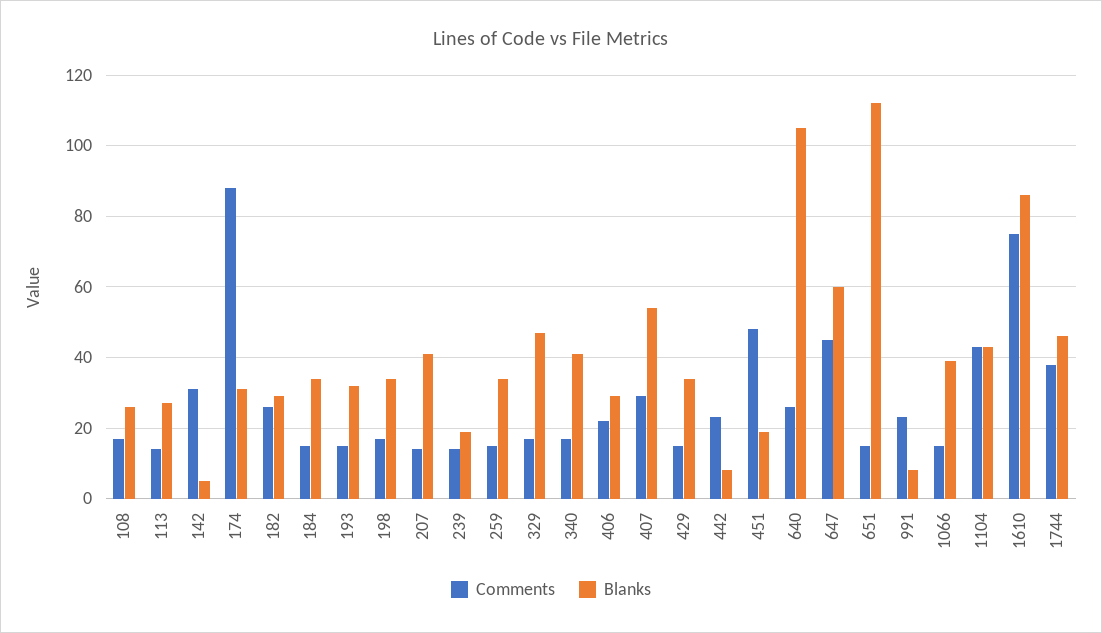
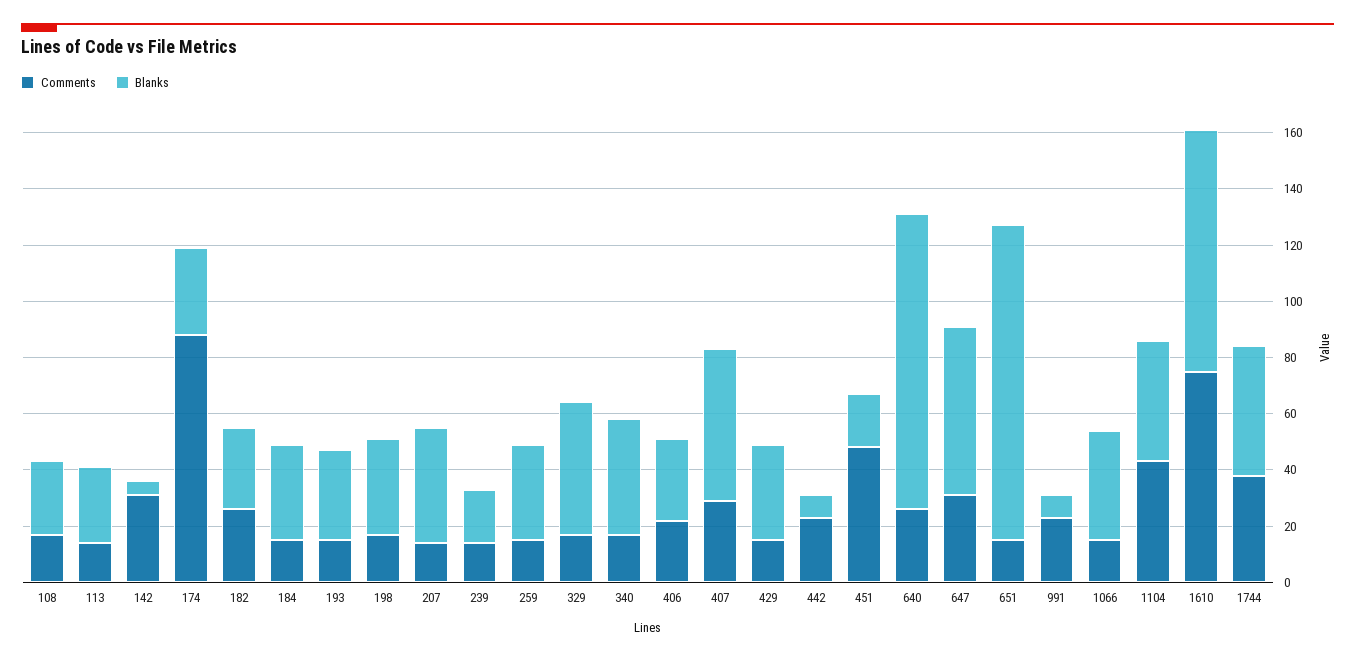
Comments, 647: 45 -> 30

